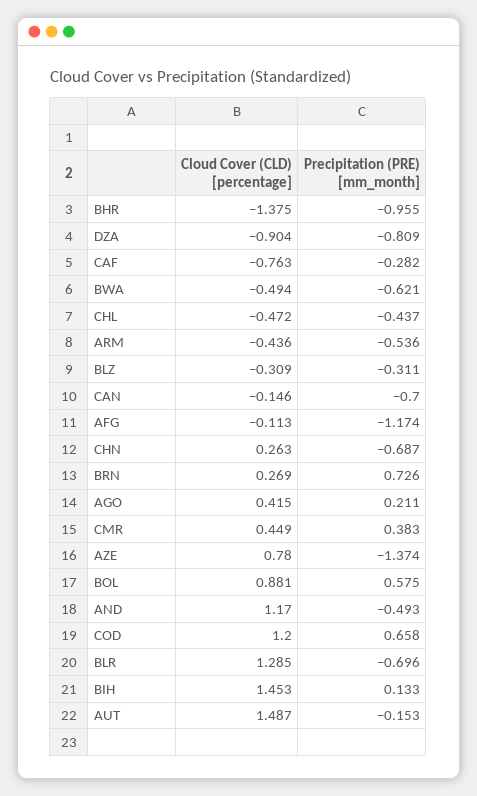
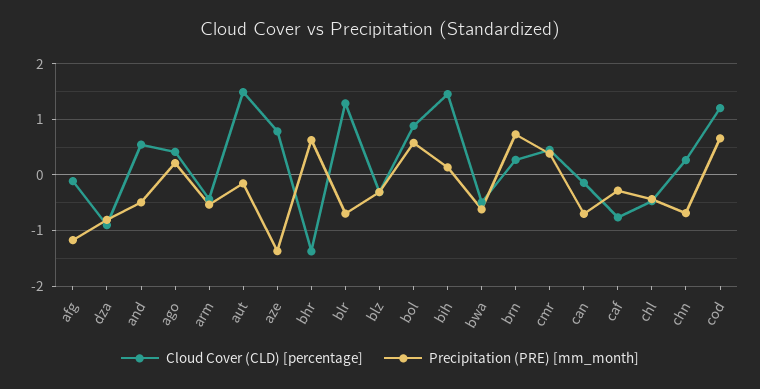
Precipitation (PRE) [mm_month], BHR: -0.955 -> 0.6
Cloud Cover (CLD) [percentage], AND: 1.17 -> 0.6

